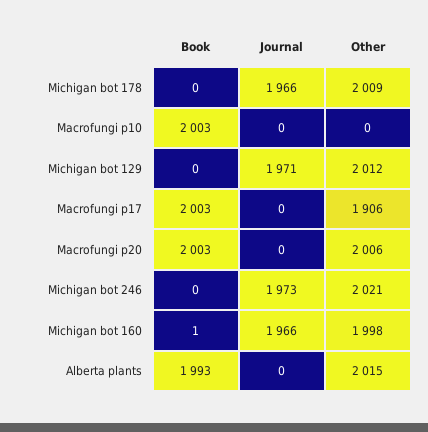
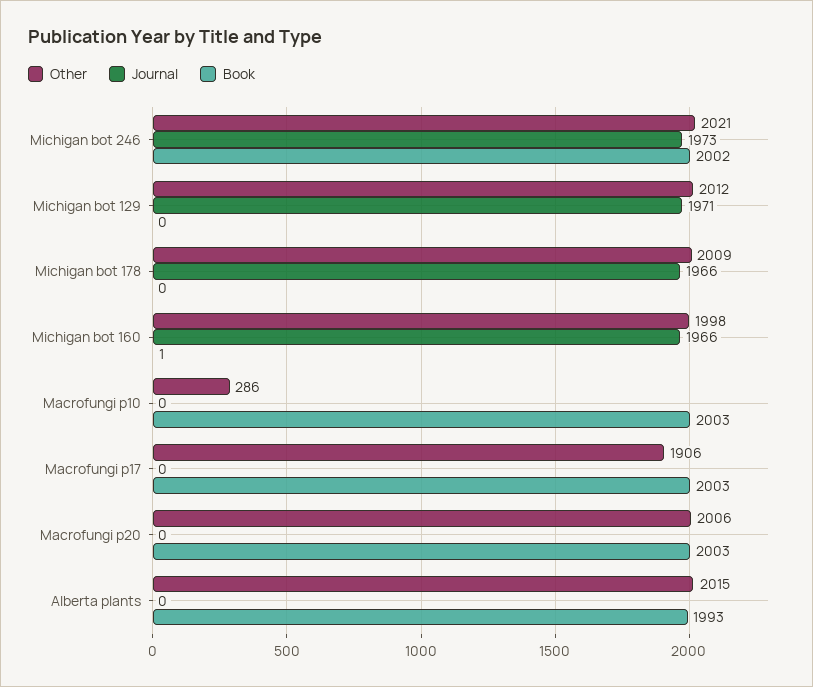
Other, Macrofungi p10: 0 -> 286
Book, Michigan bot 246: 0 -> 2002

